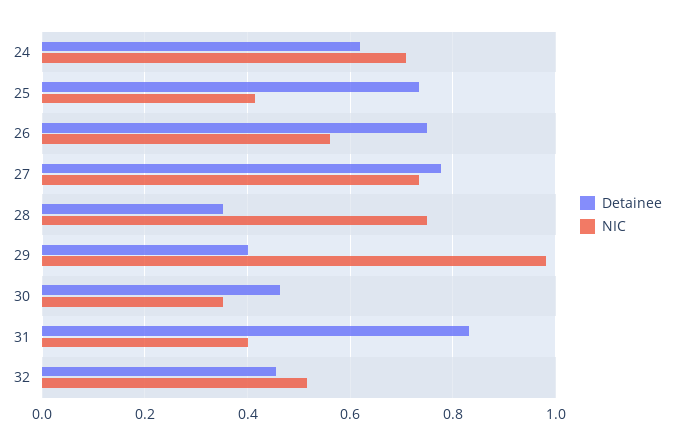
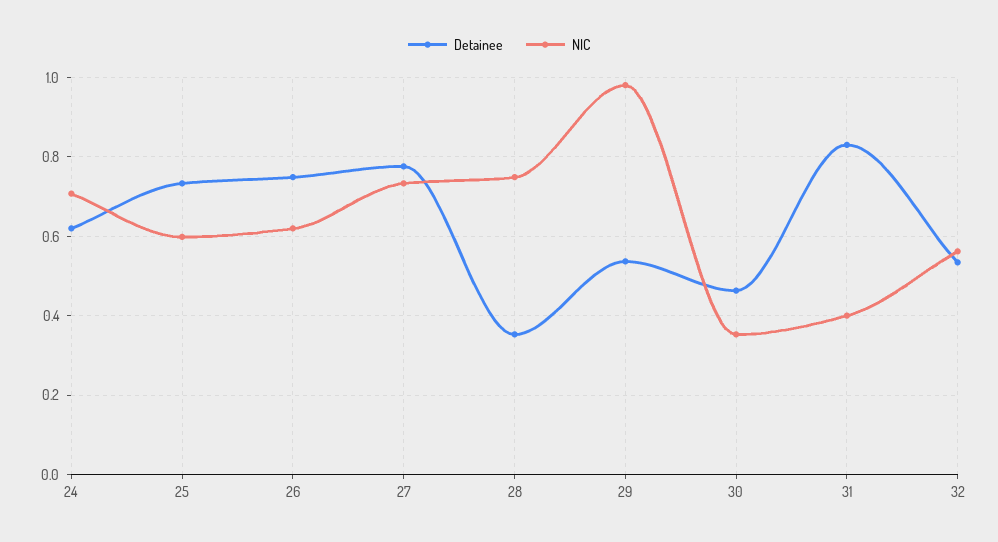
NIC, 25: 0.42 -> 0.6
NIC, 26: 0.56 -> 0.62
Detainee, 29: 0.4 -> 0.54
Detainee, 32: 0.46 -> 0.54
NIC, 32: 0.52 -> 0.56

